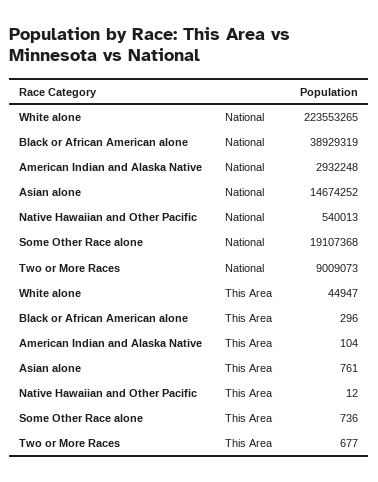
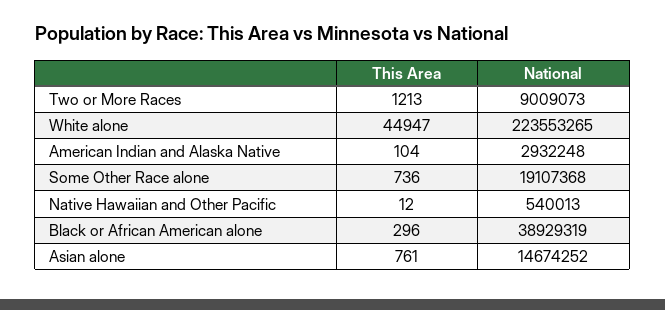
Two or More Races, This Area: 677 -> 1213

